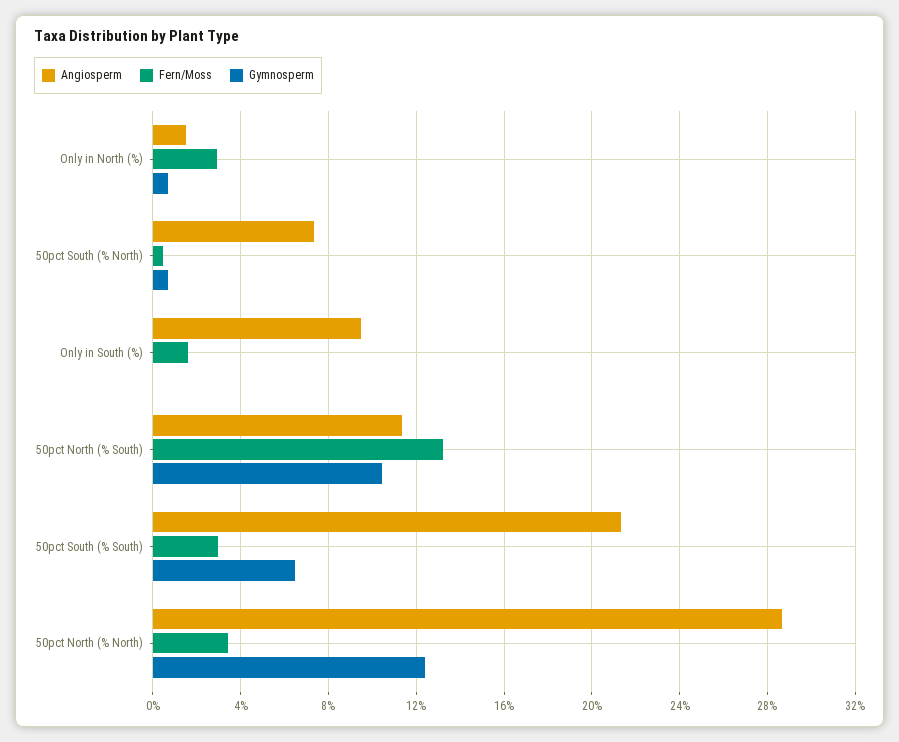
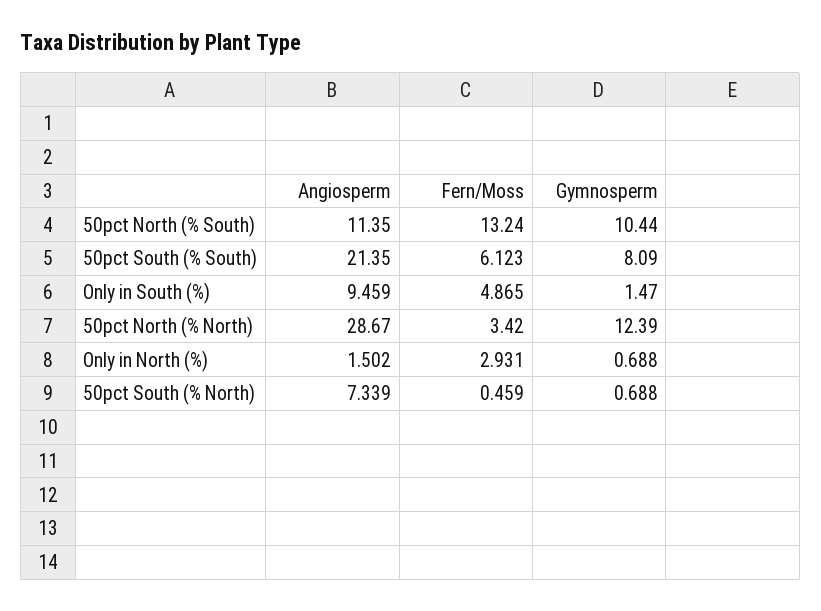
Fern/Moss, Only in South (%): 1.5 -> 4.865
Gymnosperm, Only in South (%): 0 -> 1.47
Fern/Moss, 50pct South (% South): 3 -> 6.123
Gymnosperm, 50pct South (% South): 6.5 -> 8.09

